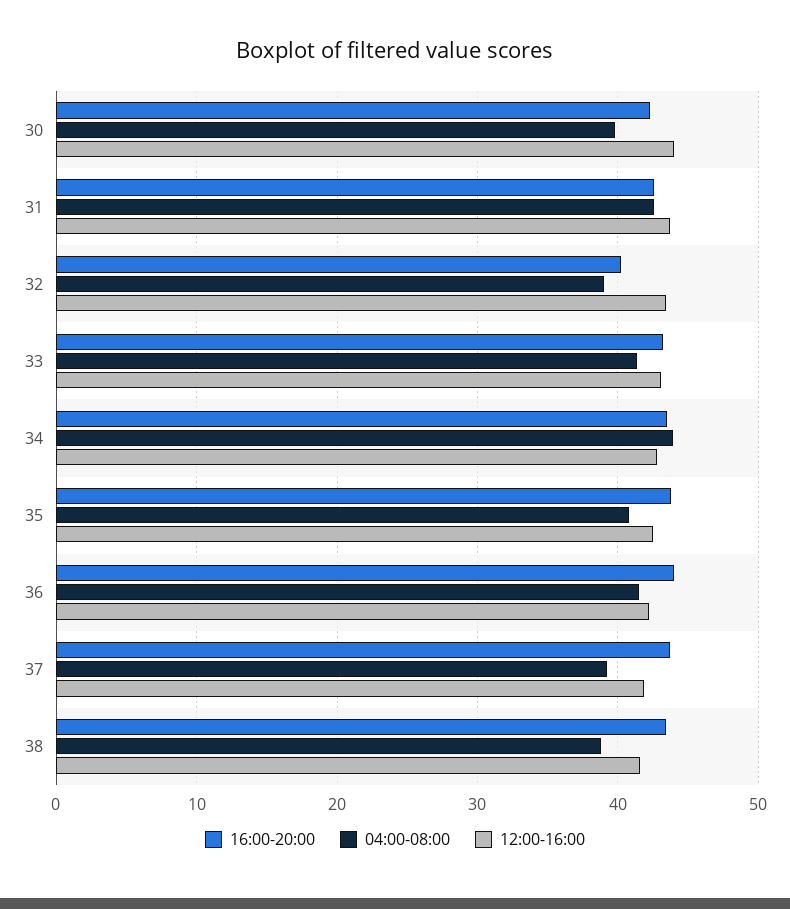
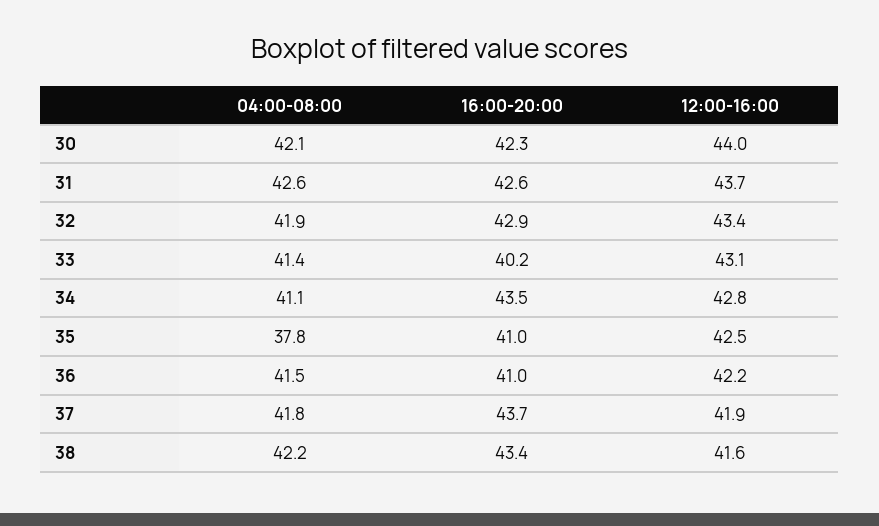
04:00-08:00, 30: 40 -> 42.1
16:00-20:00, 32: 40 -> 42.9
04:00-08:00, 32: 39 -> 41.9
16:00-20:00, 33: 43 -> 40.2
04:00-08:00, 34: 44 -> 41.1
16:00-20:00, 35: 44 -> 41
04:00-08:00, 35: 41 -> 37.8
16:00-20:00, 36: 44 -> 41
04:00-08:00, 37: 39 -> 41.8
04:00-08:00, 38: 39 -> 42.2

